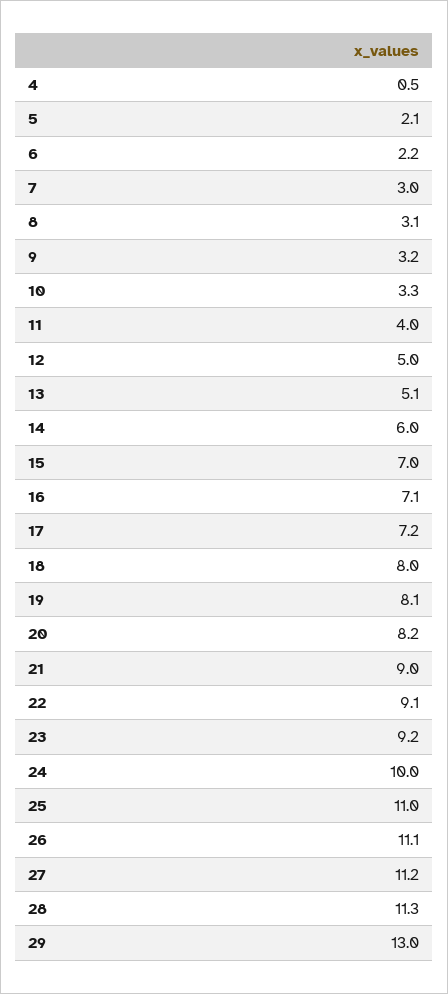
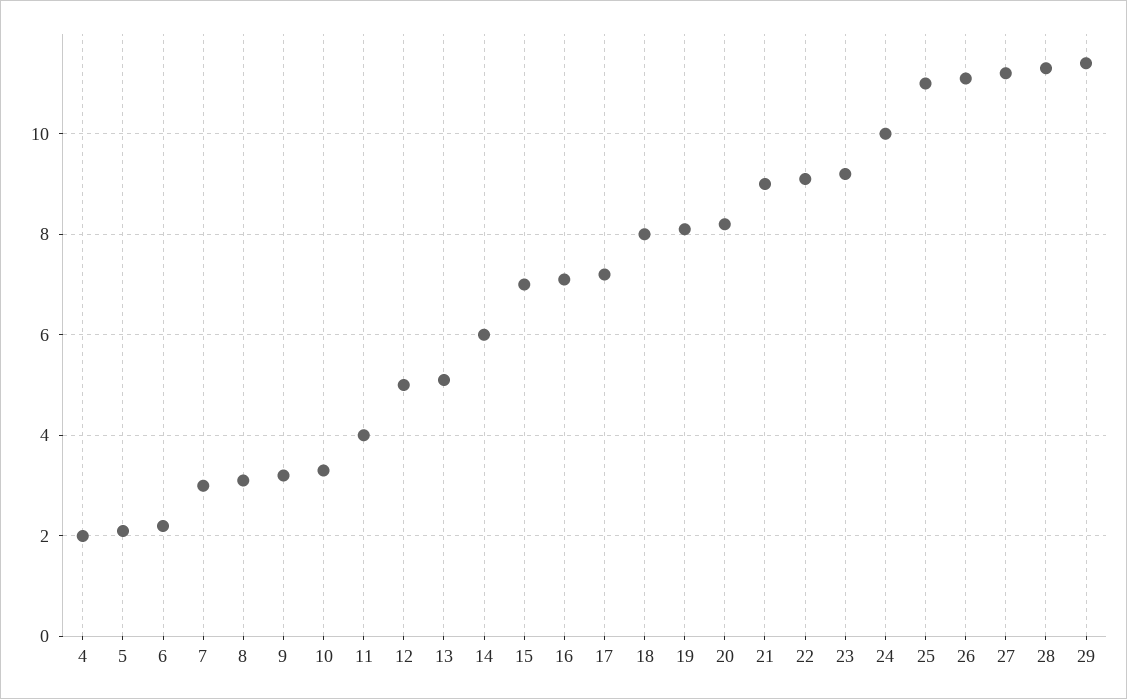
4: 0.5 -> 2
29: 13 -> 11.5

